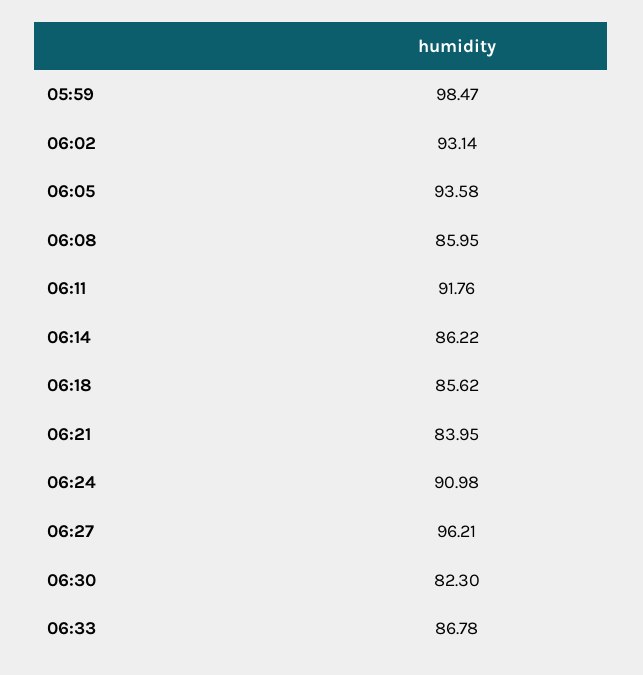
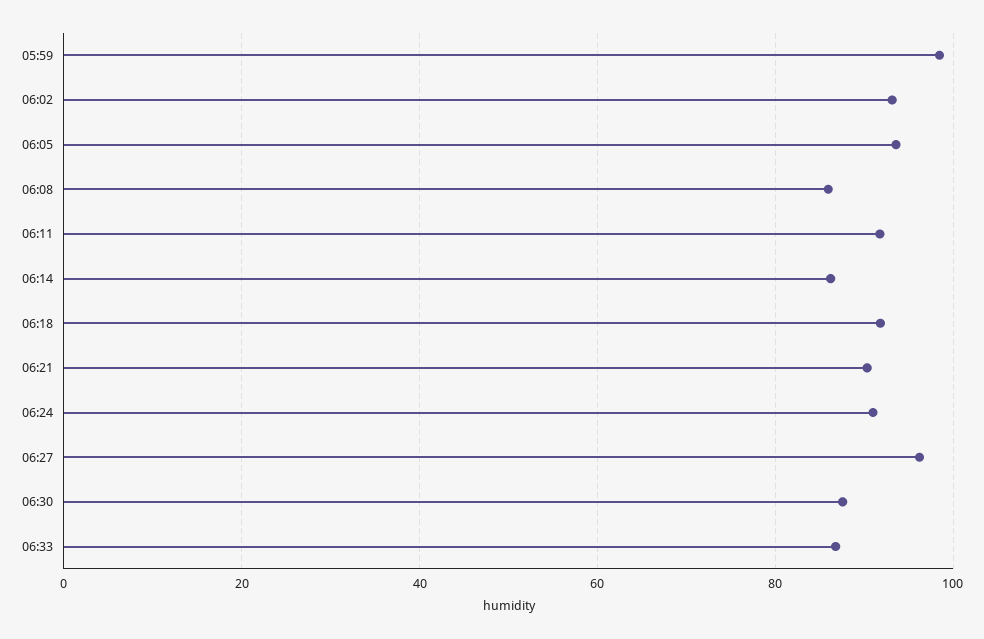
06:18: 85.62 -> 92
06:21: 83.95 -> 90
06:30: 82.3 -> 88

